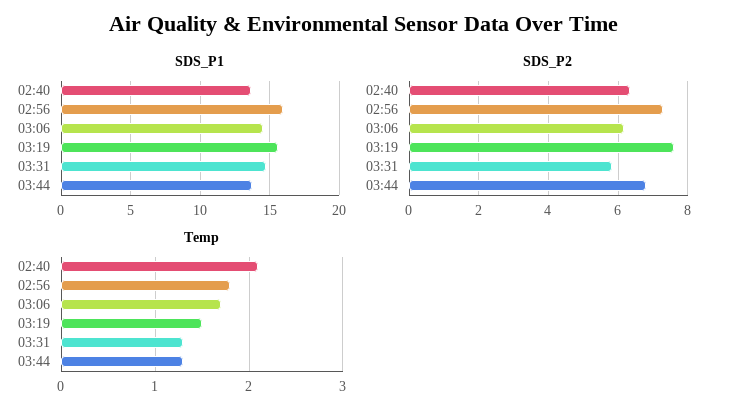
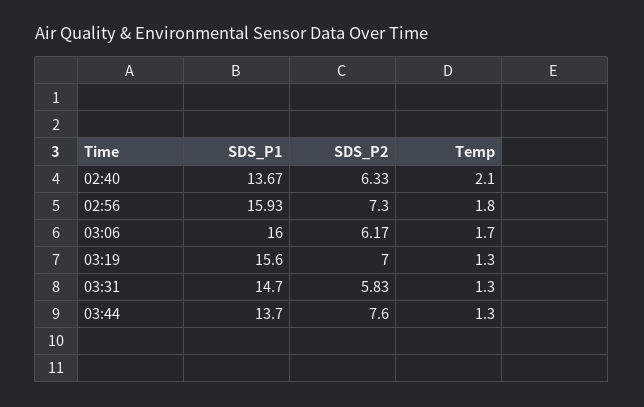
SDS_P1, 03:06: 14.5 -> 16
SDS_P2, 03:19: 7.6 -> 7
SDS_P2, 03:44: 6.8 -> 7.6
Temp, 03:19: 1.5 -> 1.3

